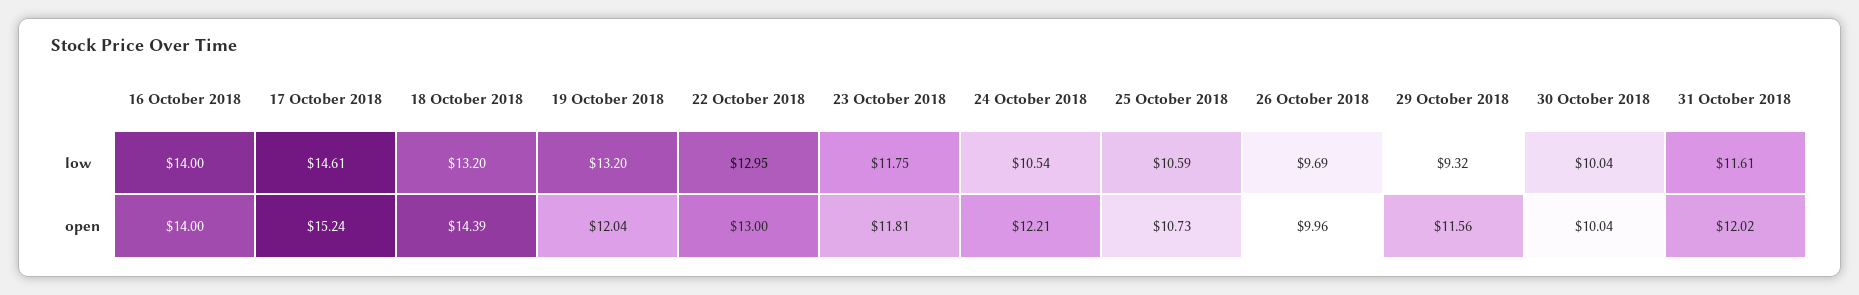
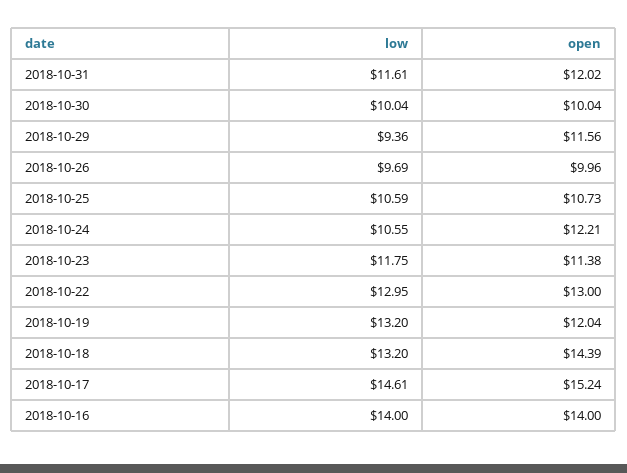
24 October 2018, low: 10.54 -> 10.55
29 October 2018, low: 9.32 -> 9.36
23 October 2018, open: 11.81 -> 11.38

